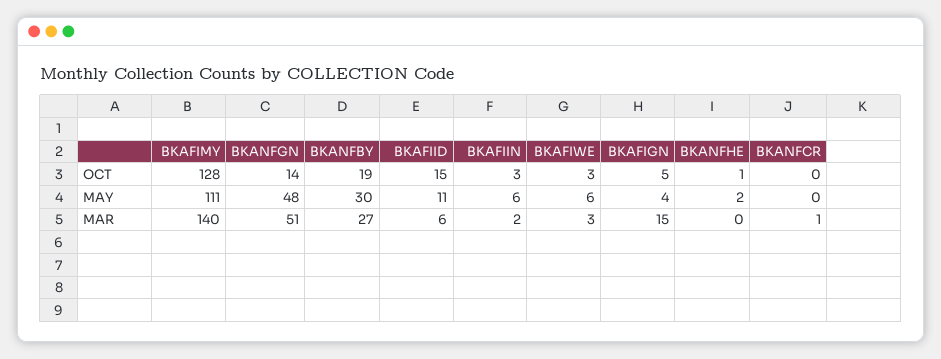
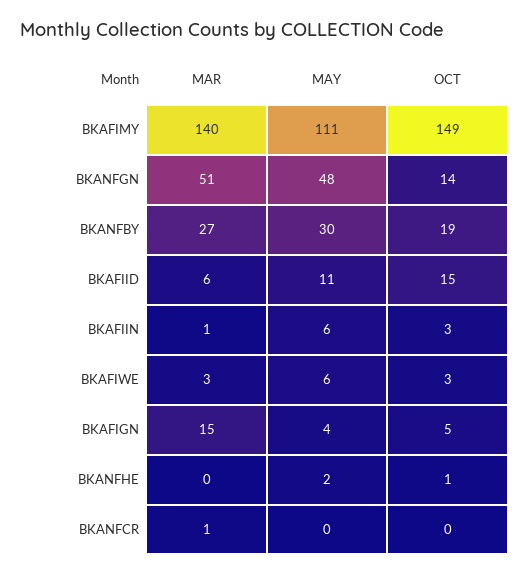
BKAFIMY, OCT: 128 -> 149
BKAFIIN, MAR: 2 -> 1

